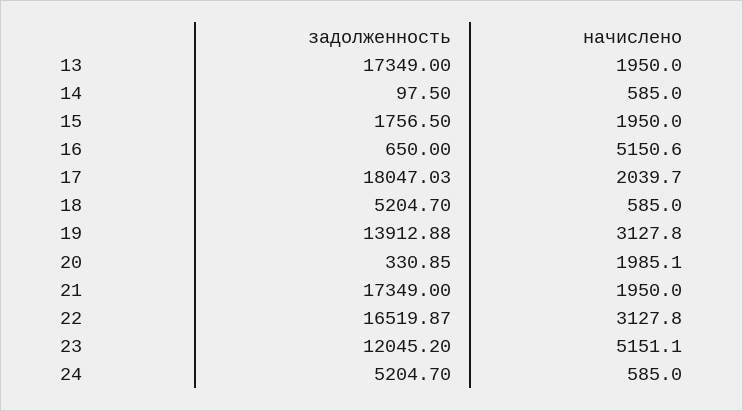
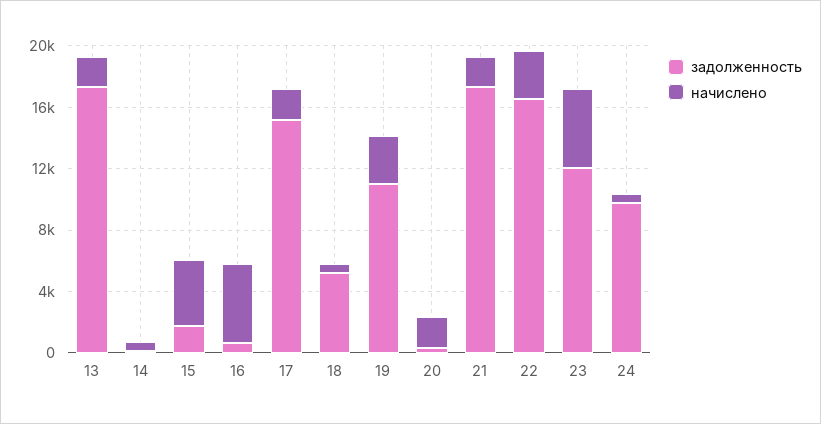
начислено, 15: 1950 -> 4000
задолженность, 17: 18047.03 -> 15000
задолженность, 19: 13912.88 -> 11000
задолженность, 24: 5204.7 -> 10000

